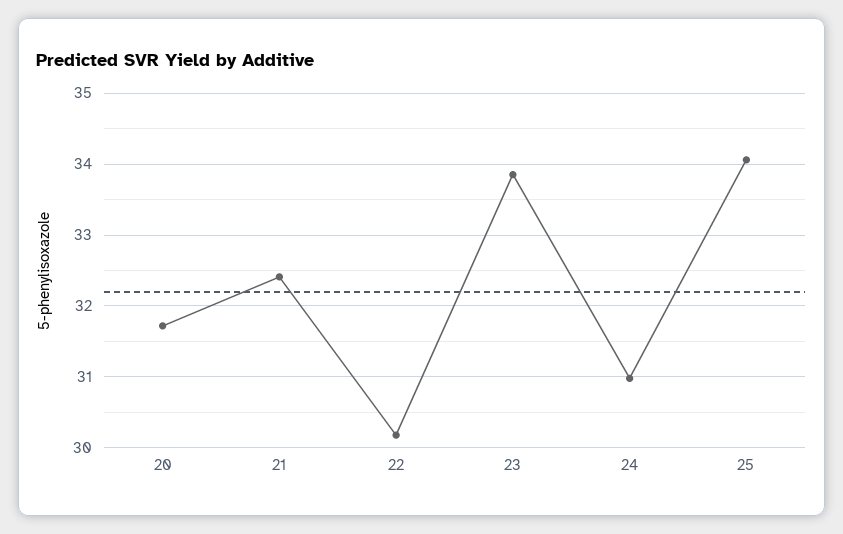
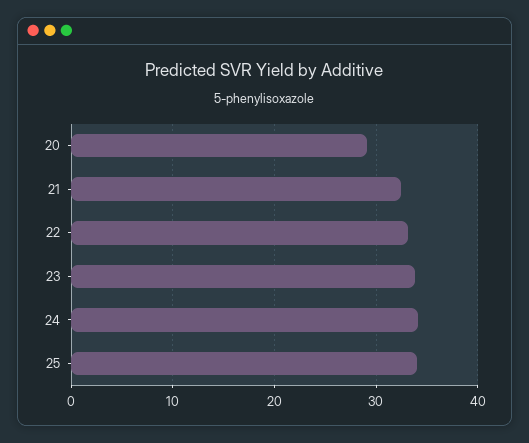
20: 31.7 -> 29
22: 30.2 -> 33
24: 31 -> 34

